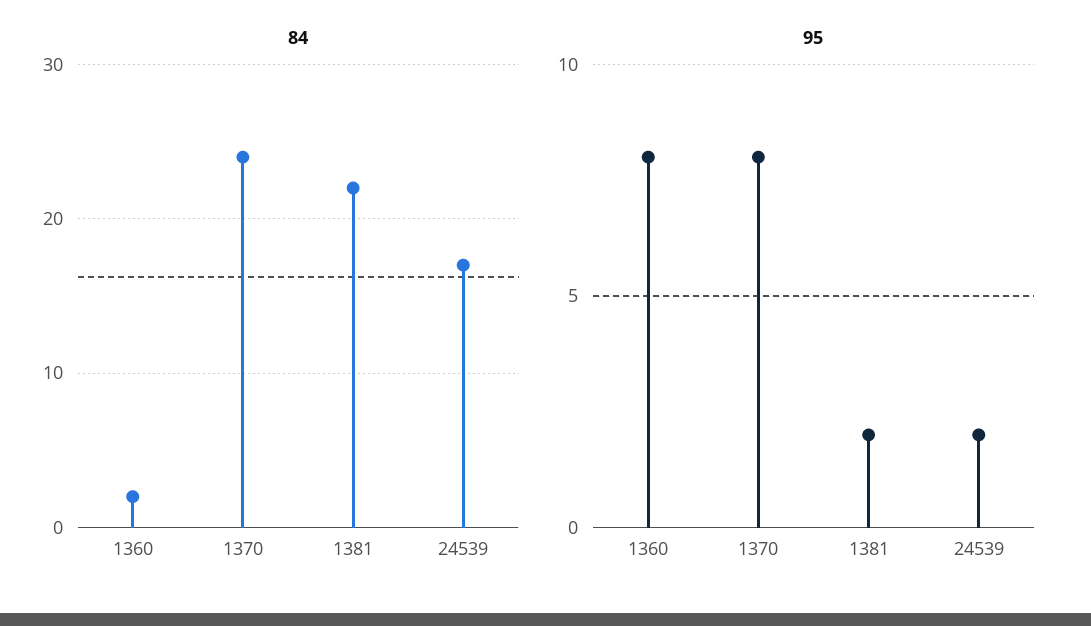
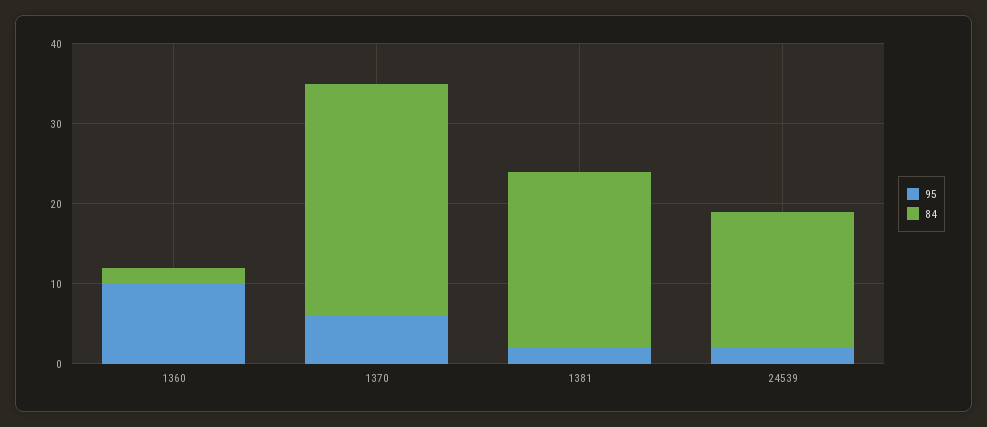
84, 1370: 24 -> 29
95, 1360: 8 -> 10
95, 1370: 8 -> 6

